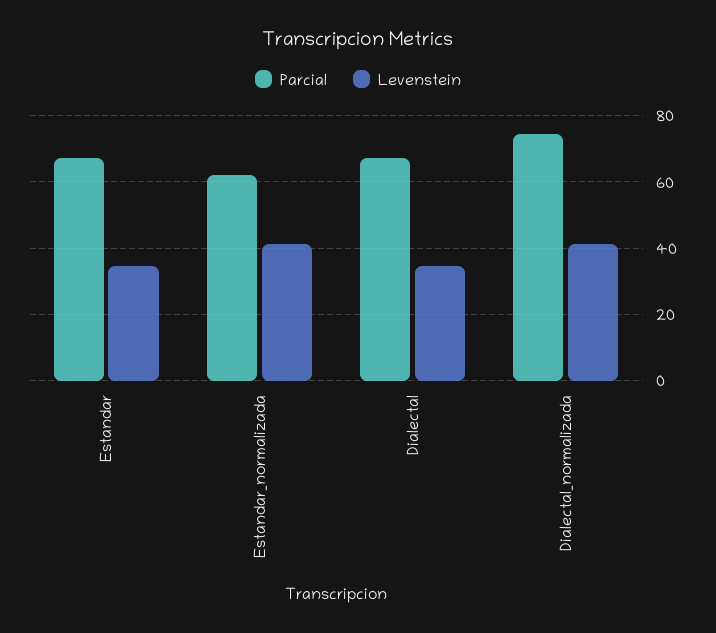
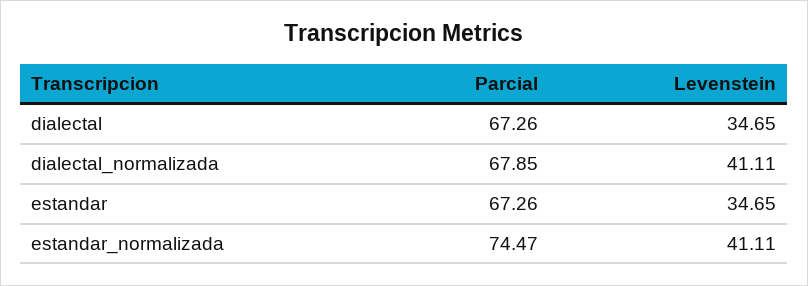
Parcial, Estandar_normalizada: 62 -> 74.47
Parcial, Dialectal_normalizada: 74 -> 67.85

